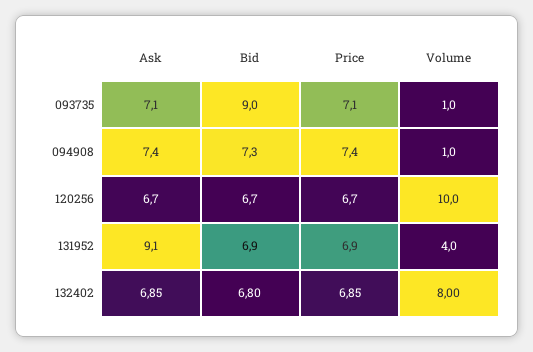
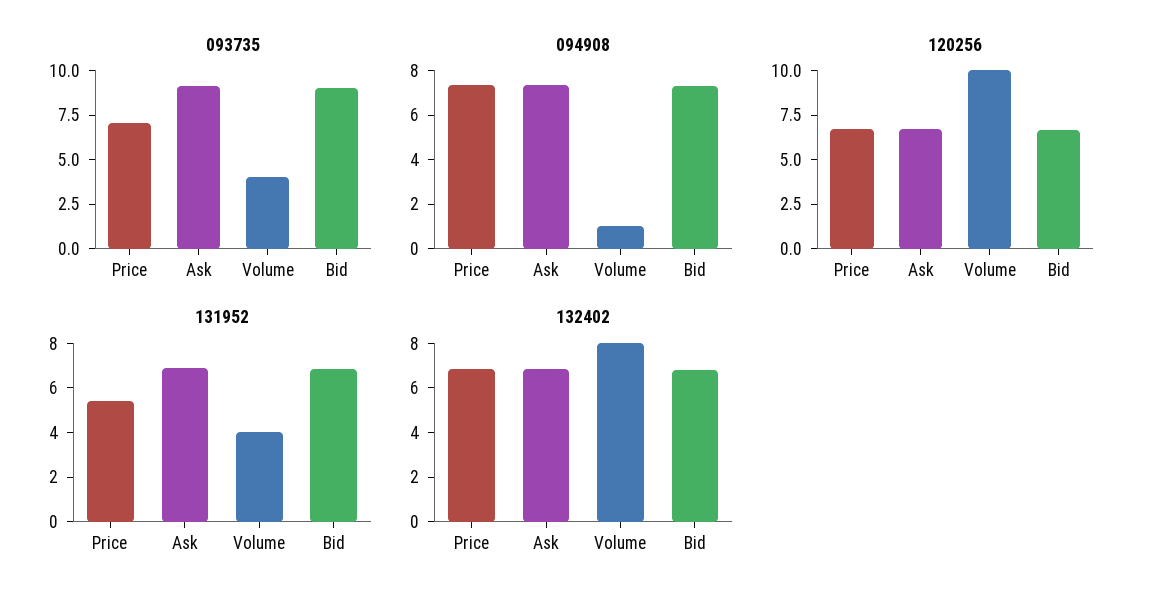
093735, Ask: 7.1 -> 9
093735, Volume: 1 -> 4
131952, Ask: 9.1 -> 7
131952, Price: 6.9 -> 5.5

